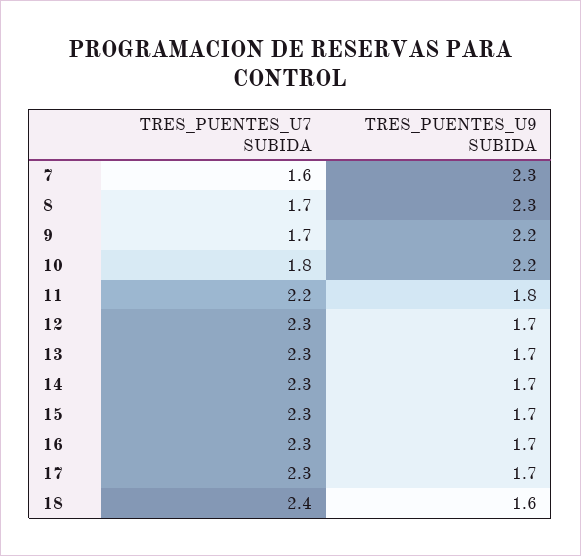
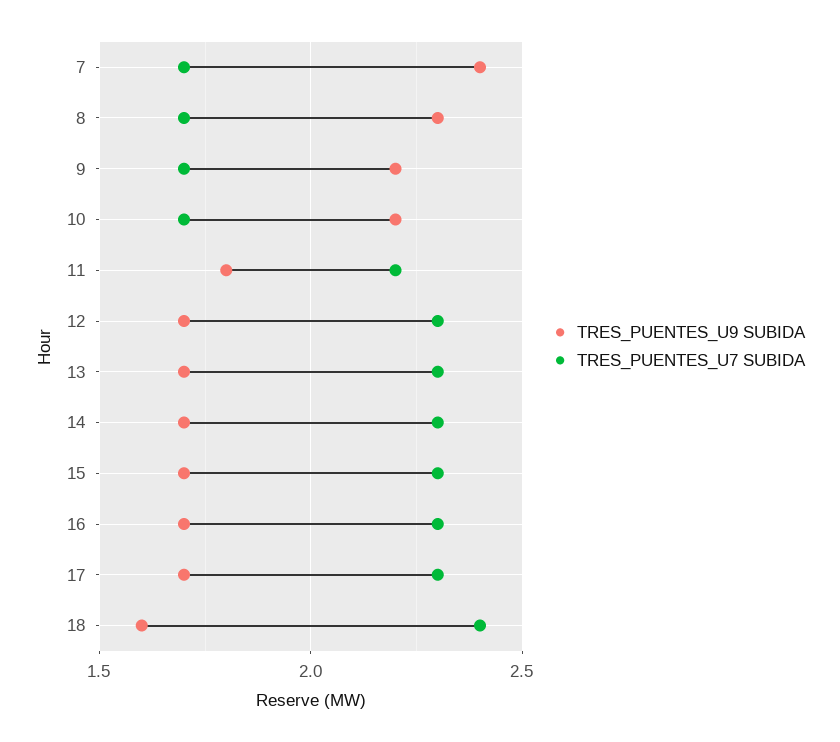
TRES_PUENTES_U7 SUBIDA, 7: 1.6 -> 1.7
TRES_PUENTES_U9 SUBIDA, 7: 2.3 -> 2.4
TRES_PUENTES_U7 SUBIDA, 10: 1.8 -> 1.7

